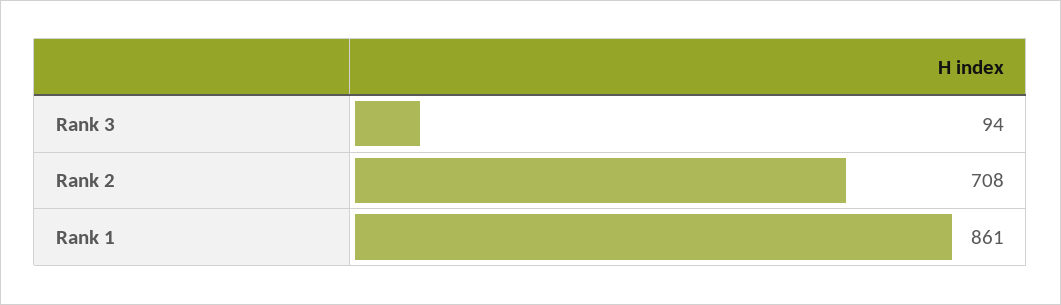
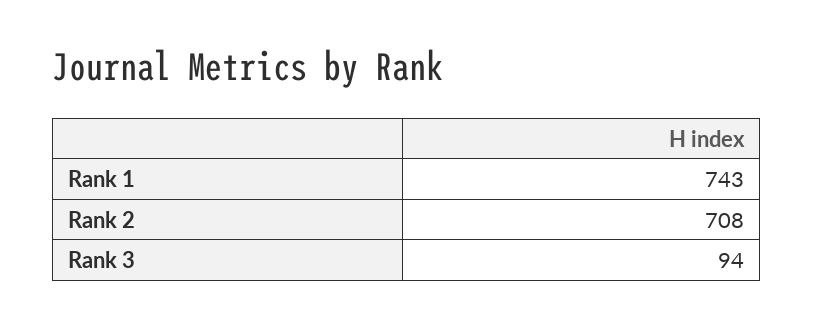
Rank 1: 861 -> 743

